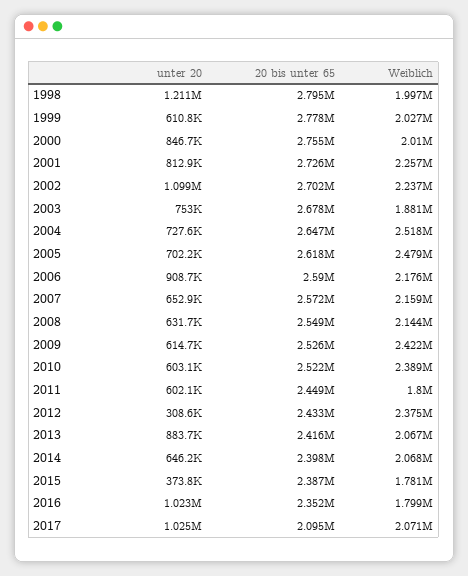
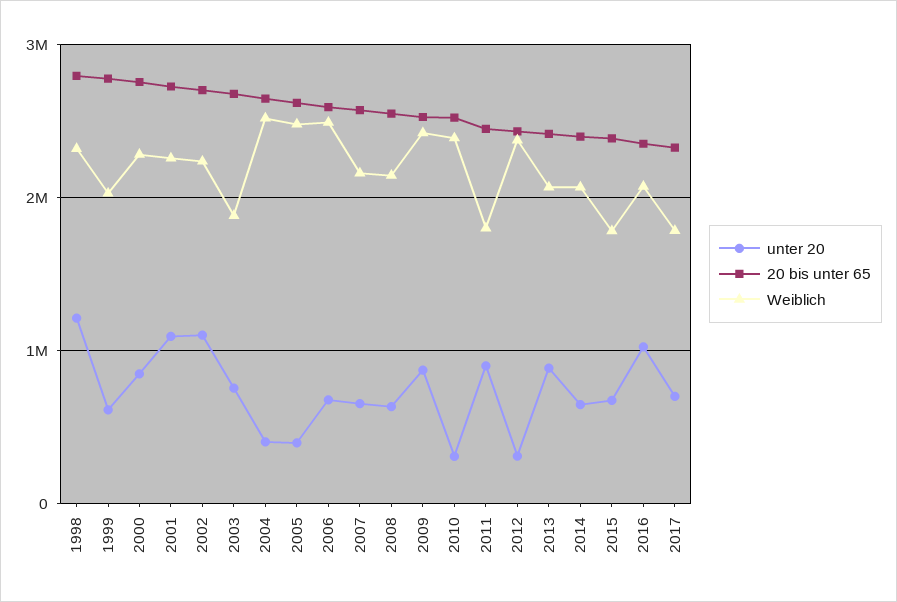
Weiblich, 1998: 1997000 -> 2300000
Weiblich, 2000: 2010000 -> 2300000
unter 20, 2001: 812900 -> 1100000
unter 20, 2004: 727600 -> 400000
unter 20, 2005: 702200 -> 400000
unter 20, 2006: 908700 -> 700000
Weiblich, 2006: 2176000 -> 2500000
unter 20, 2009: 614700 -> 900000
unter 20, 2010: 603100 -> 300000
unter 20, 2011: 602100 -> 900000
unter 20, 2015: 373800 -> 700000
Weiblich, 2016: 1799000 -> 2100000
unter 20, 2017: 1025000 -> 700000
20 bis unter 65, 2017: 2095000 -> 2300000
Weiblich, 2017: 2071000 -> 1800000

